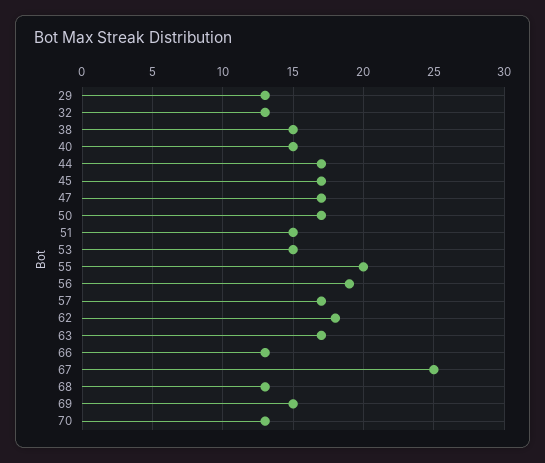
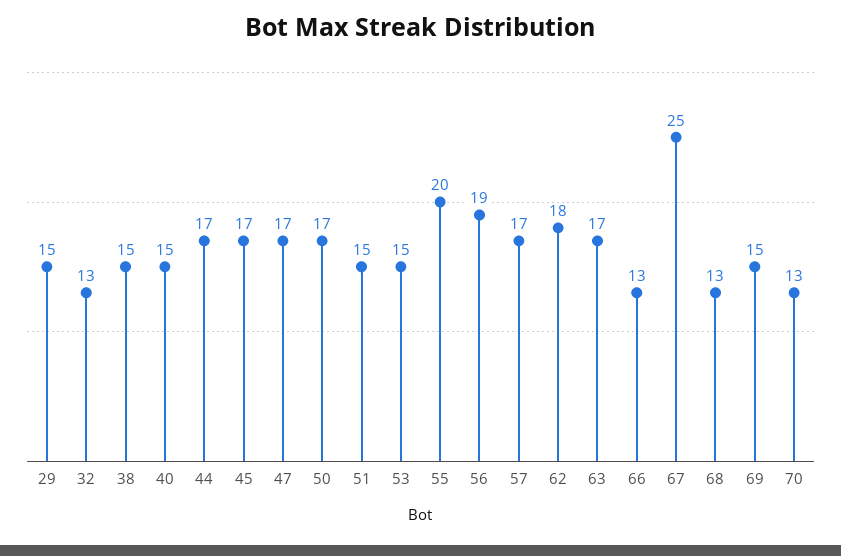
29: 13 -> 15

